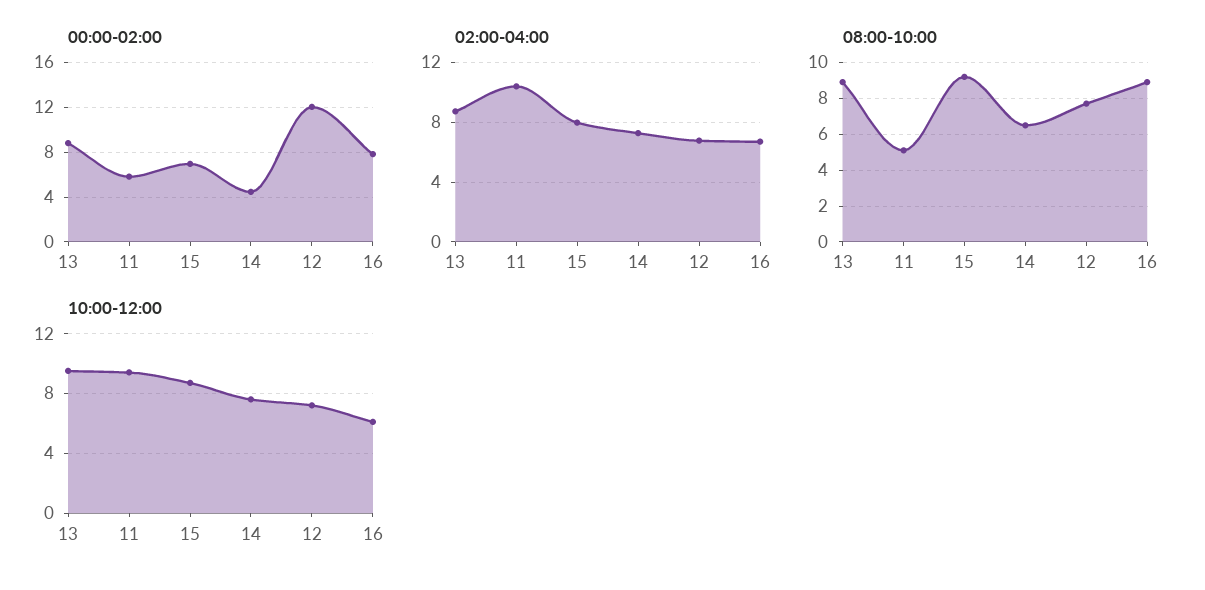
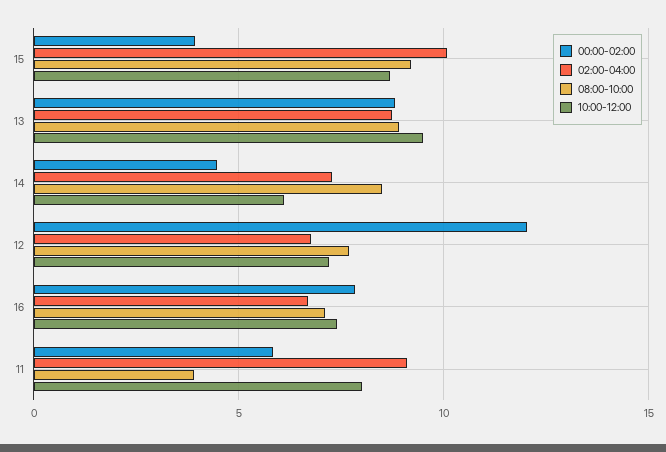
00:00-02:00, 15: 7 -> 4
02:00-04:00, 11: 10.5 -> 9
02:00-04:00, 15: 8 -> 10
08:00-10:00, 11: 5 -> 4
08:00-10:00, 14: 6.5 -> 8.5
08:00-10:00, 16: 9 -> 7
10:00-12:00, 11: 9.5 -> 8
10:00-12:00, 14: 7.5 -> 6
10:00-12:00, 16: 6 -> 7.5

